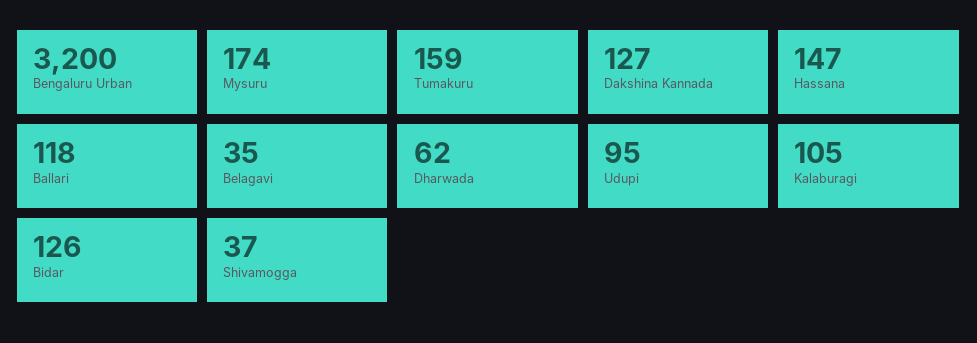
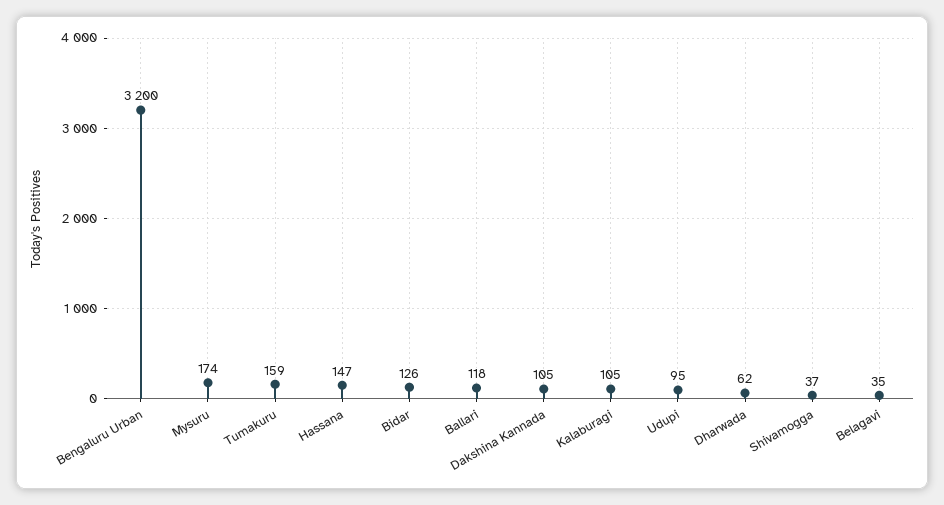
Dakshina Kannada: 127 -> 105

